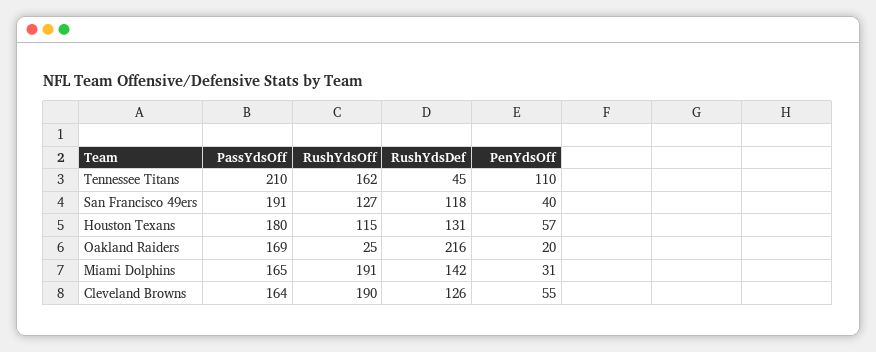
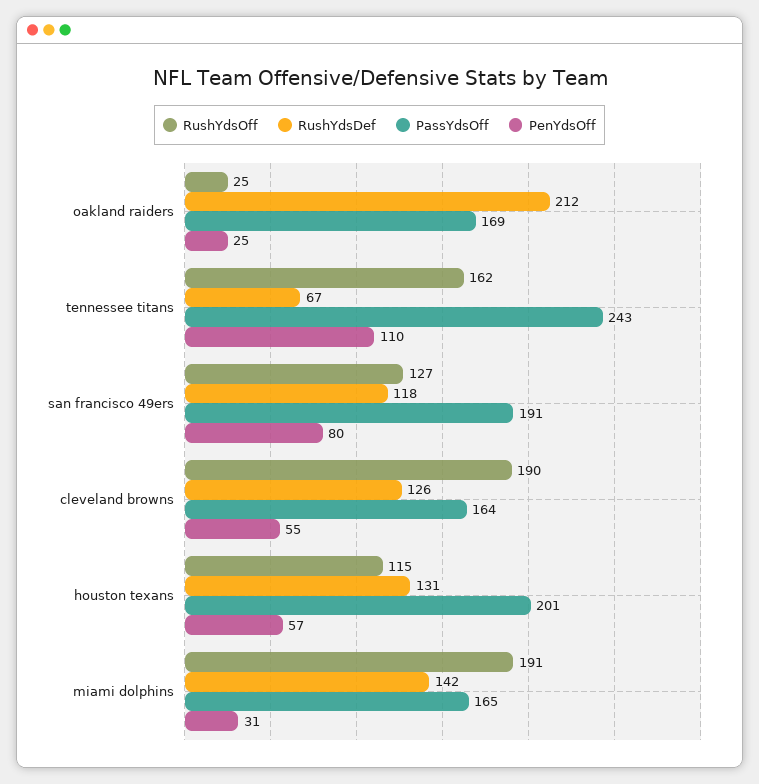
PassYdsOff, Tennessee Titans: 210 -> 243
RushYdsDef, Tennessee Titans: 45 -> 67
PenYdsOff, San Francisco 49ers: 40 -> 80
PassYdsOff, Houston Texans: 180 -> 201
RushYdsDef, Oakland Raiders: 216 -> 212
PenYdsOff, Oakland Raiders: 20 -> 25

